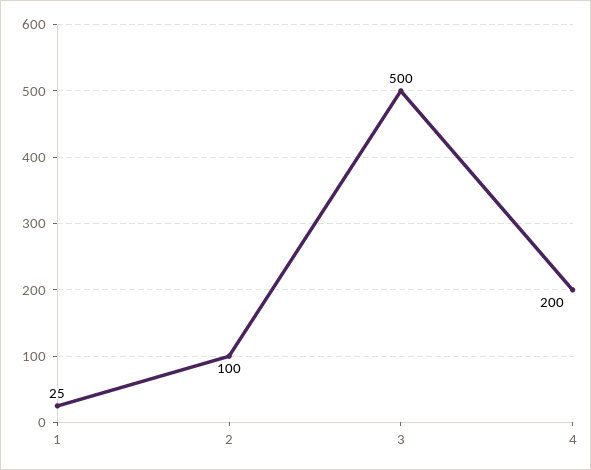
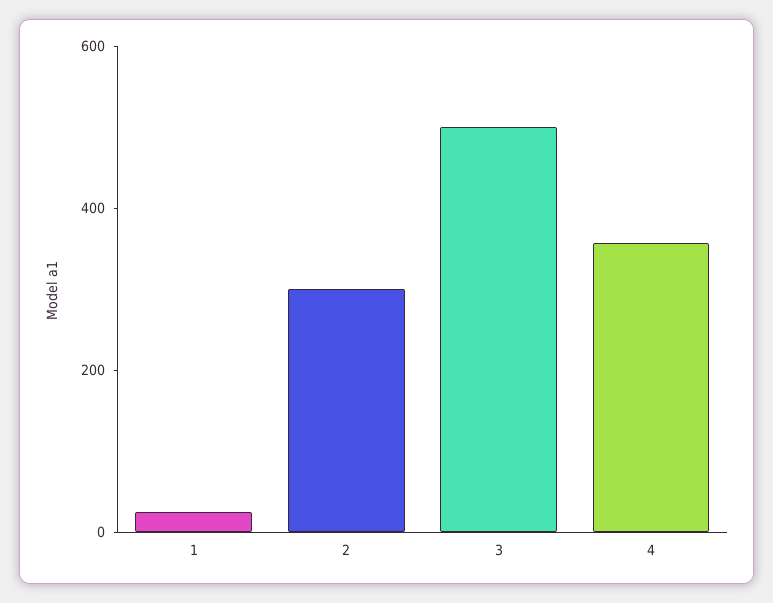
2: 100 -> 300
4: 200 -> 350

